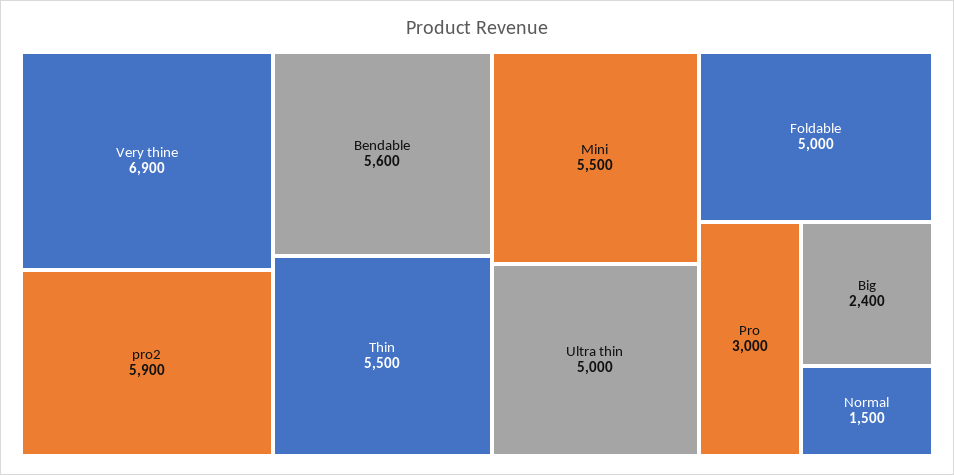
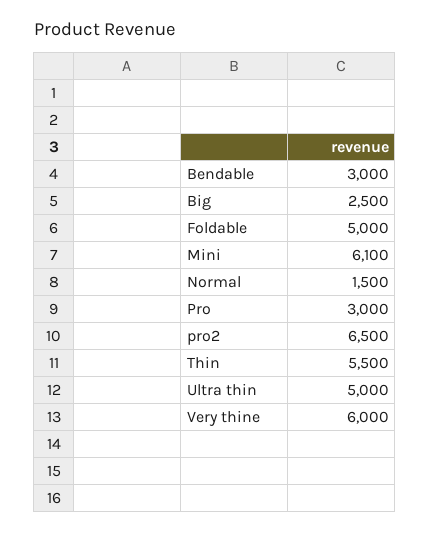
Very thine: 6900 -> 6000
pro2: 5900 -> 6500
Bendable: 5600 -> 3000
Mini: 5500 -> 6100
Big: 2400 -> 2500

